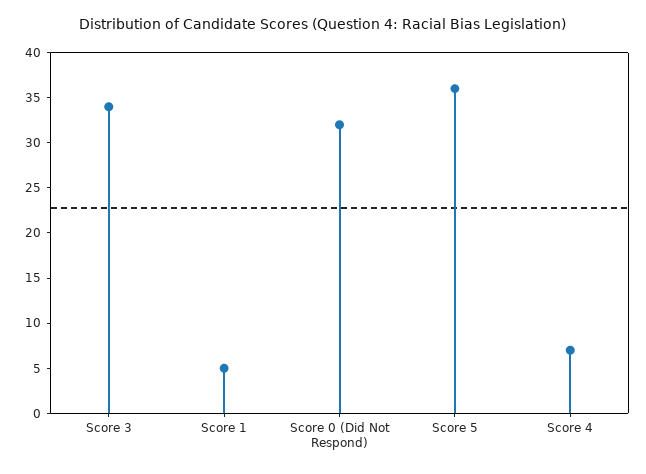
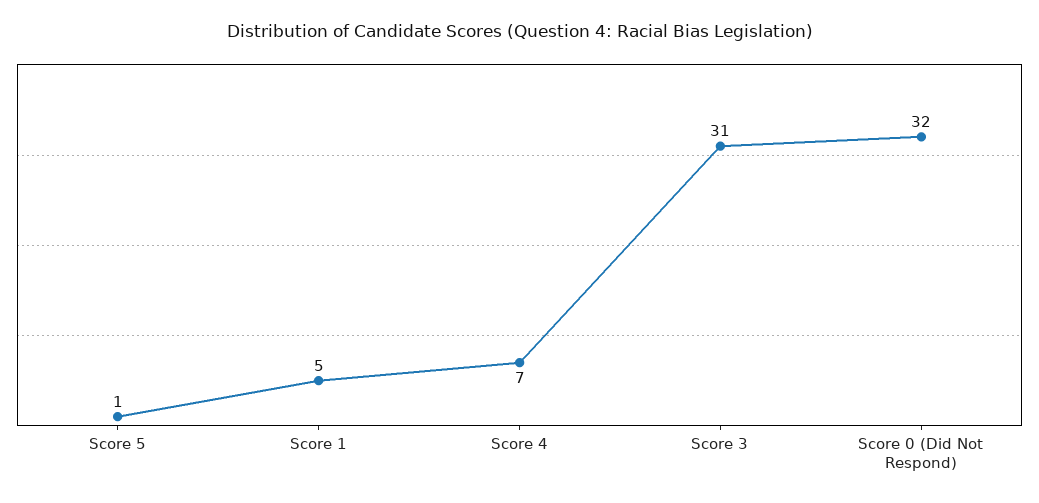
Score 3: 34 -> 31
Score 5: 36 -> 1

